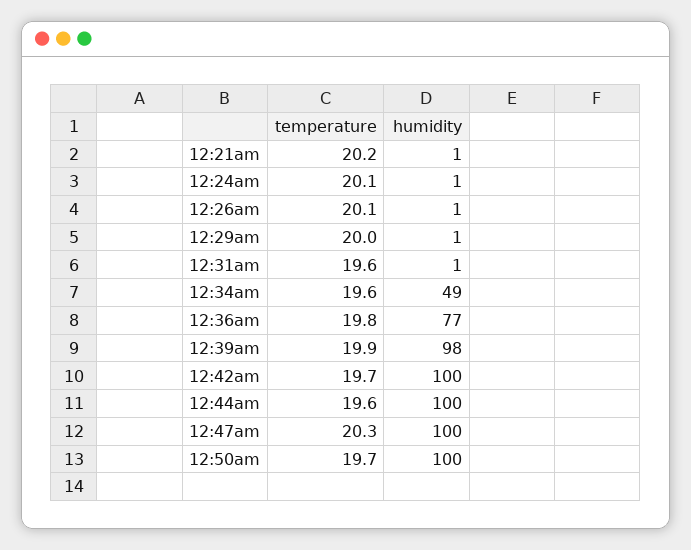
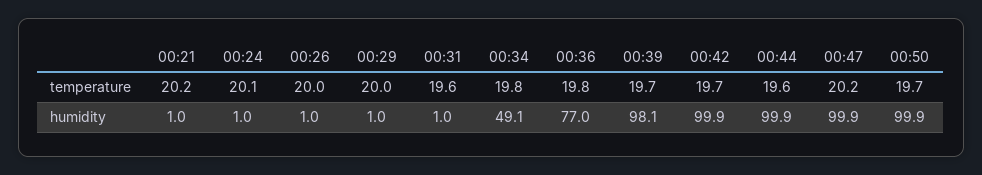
temperature, 12:26am: 20.1 -> 20
temperature, 12:34am: 19.6 -> 19.8
temperature, 12:39am: 19.9 -> 19.7
temperature, 12:47am: 20.3 -> 20.2

